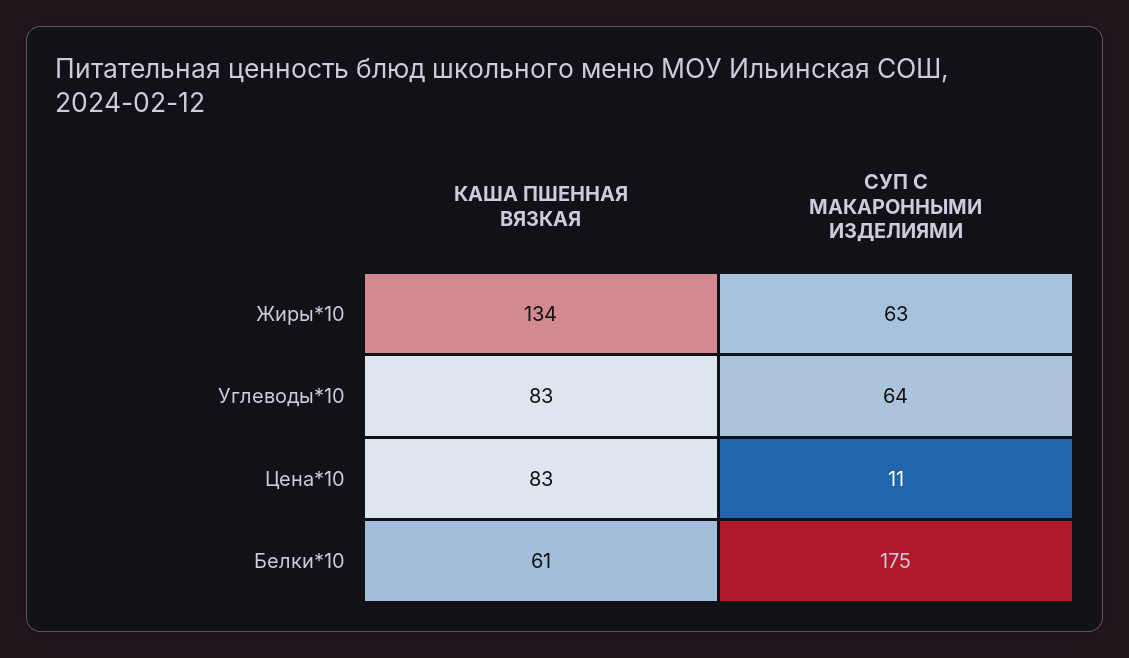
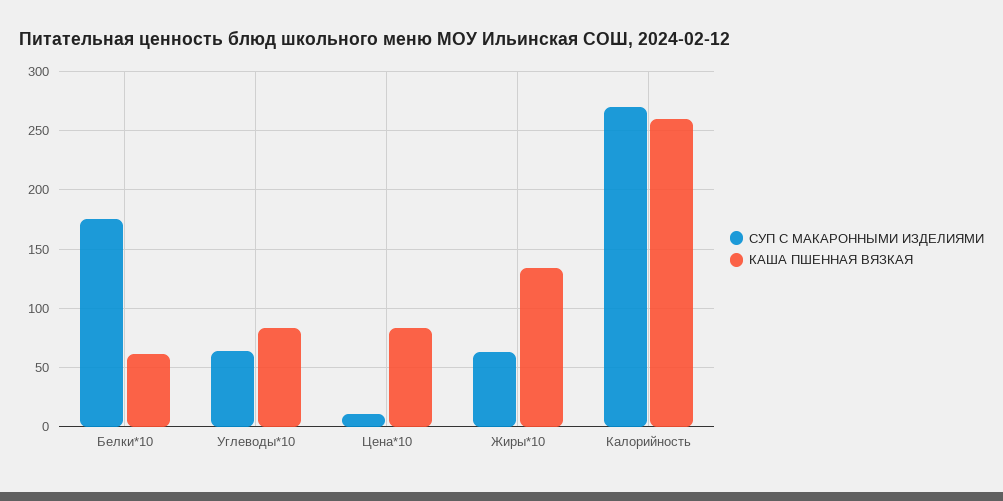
СУП С МАКАРОННЫМИ ИЗДЕЛИЯМИ, Калорийность: none -> 270
КАША ПШЕННАЯ ВЯЗКАЯ, Калорийность: none -> 260

